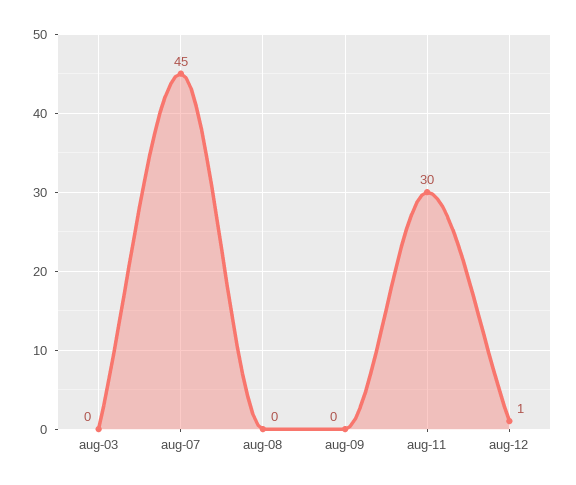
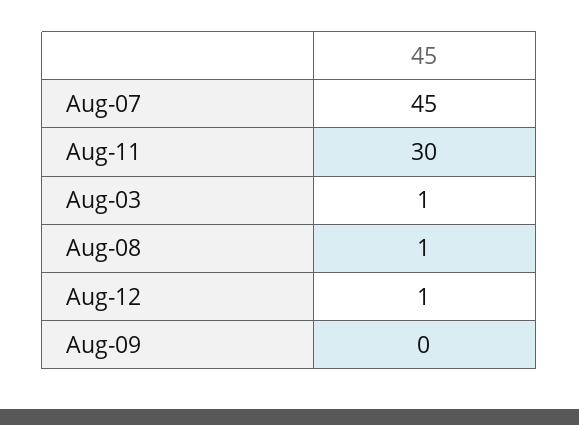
aug-03: 0 -> 1
aug-08: 0 -> 1

